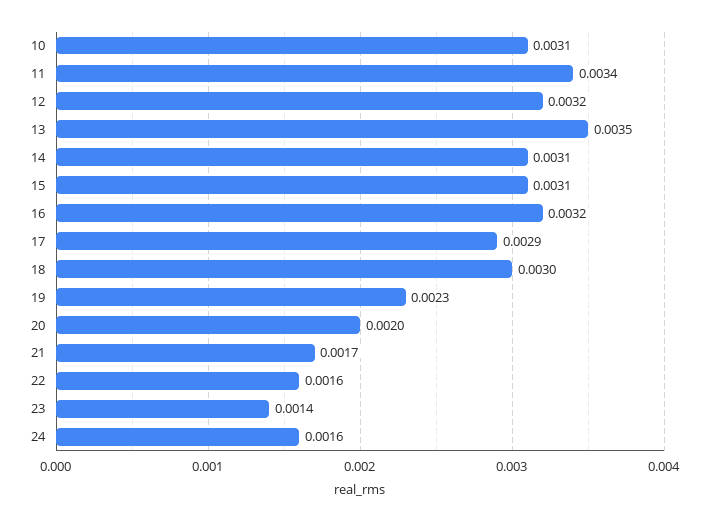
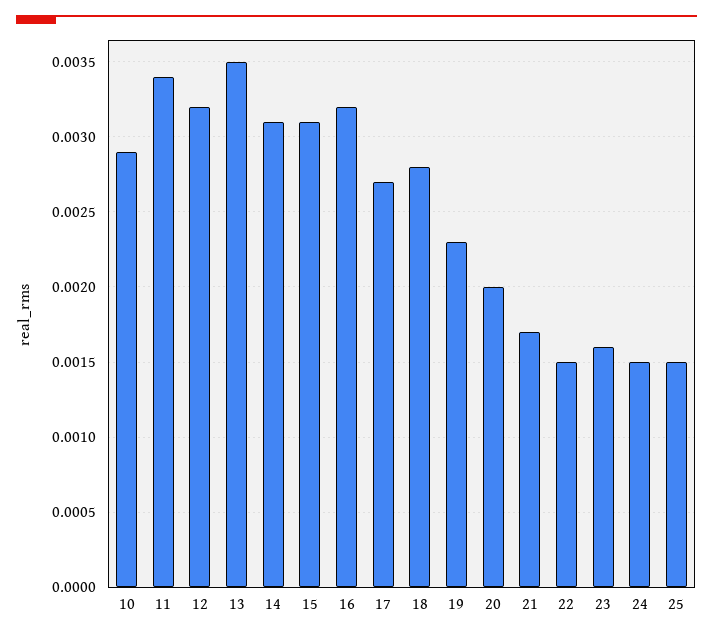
10: 0.0031 -> 0.0029
17: 0.0029 -> 0.0027
18: 0.003 -> 0.0028
22: 0.0016 -> 0.0015
23: 0.0014 -> 0.0016
24: 0.0016 -> 0.0015
25: none -> 0.0015

